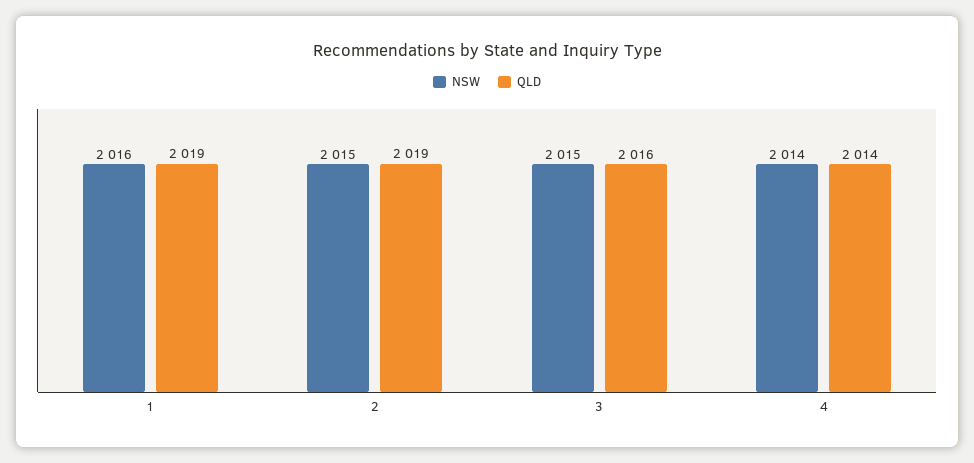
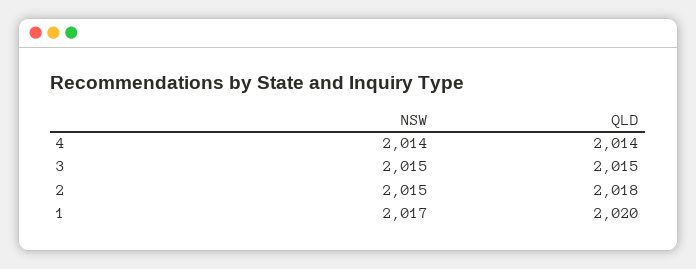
NSW, 1: 2016 -> 2017
QLD, 1: 2019 -> 2020
QLD, 2: 2019 -> 2018
QLD, 3: 2016 -> 2015

